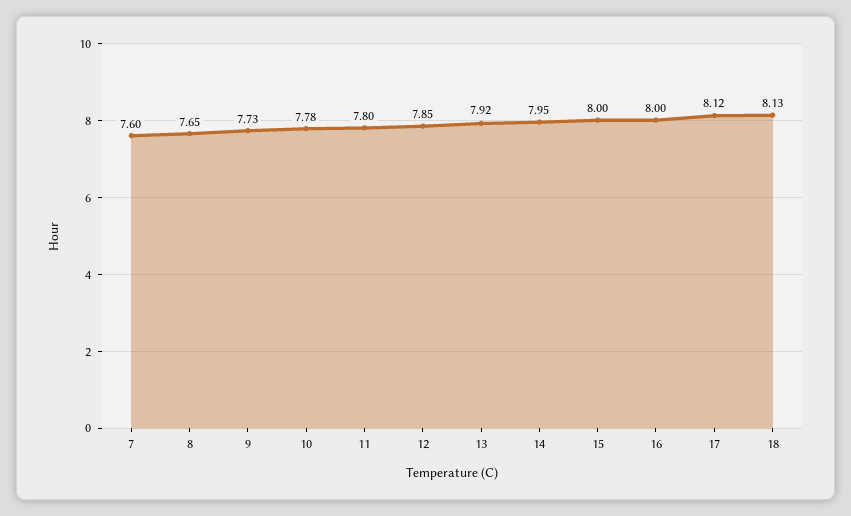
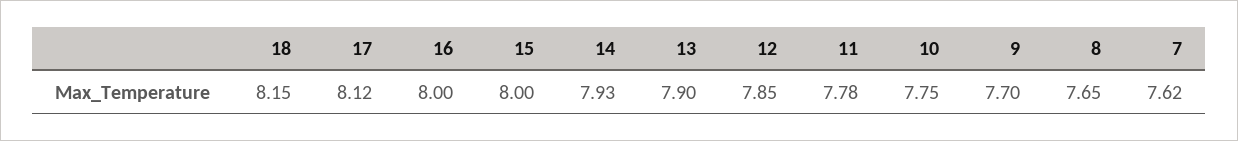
7: 7.6 -> 7.62
9: 7.73 -> 7.7
10: 7.78 -> 7.75
11: 7.8 -> 7.78
13: 7.92 -> 7.9
14: 7.95 -> 7.93
18: 8.13 -> 8.15

